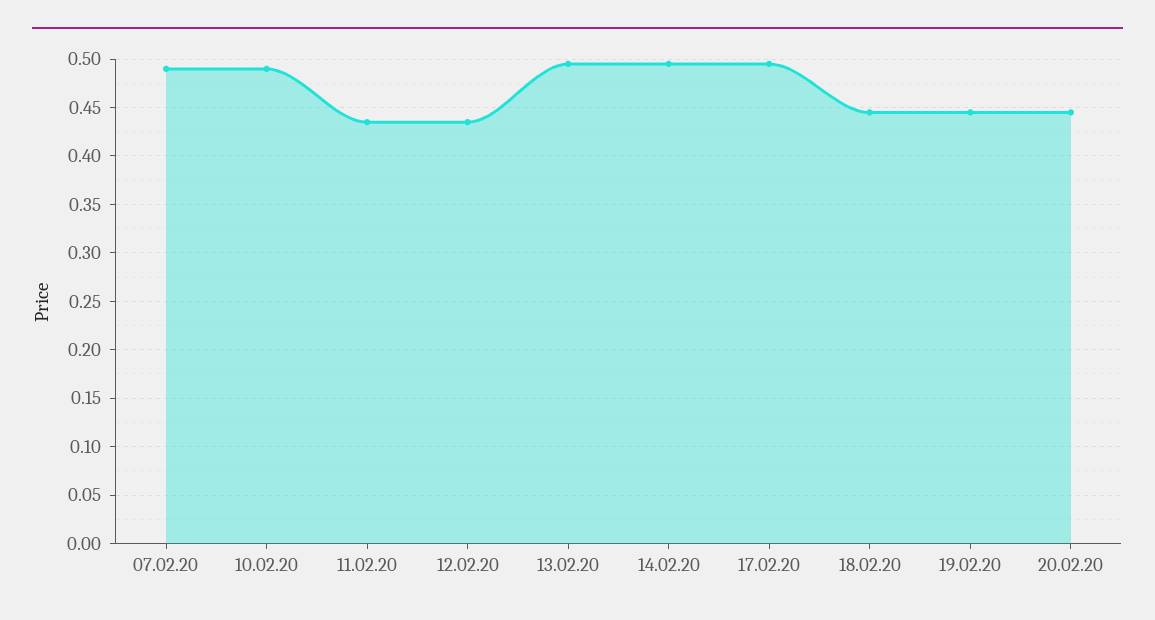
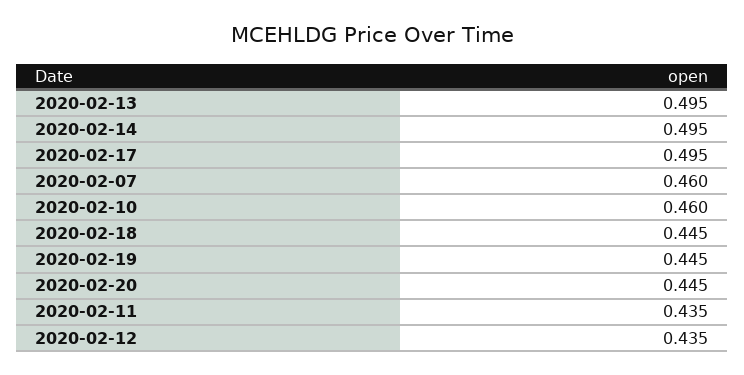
07.02.20: 0.49 -> 0.46
10.02.20: 0.49 -> 0.46

